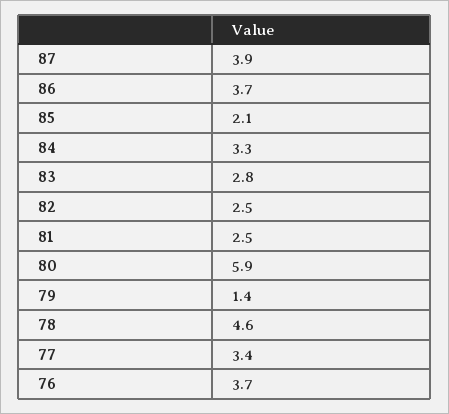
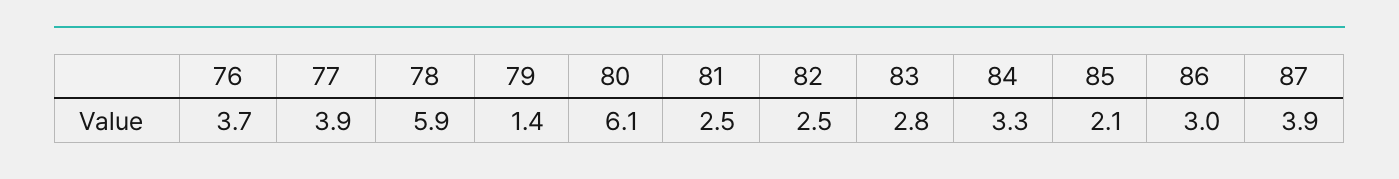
86: 3.7 -> 3
80: 5.9 -> 6.1
78: 4.6 -> 5.9
77: 3.4 -> 3.9

